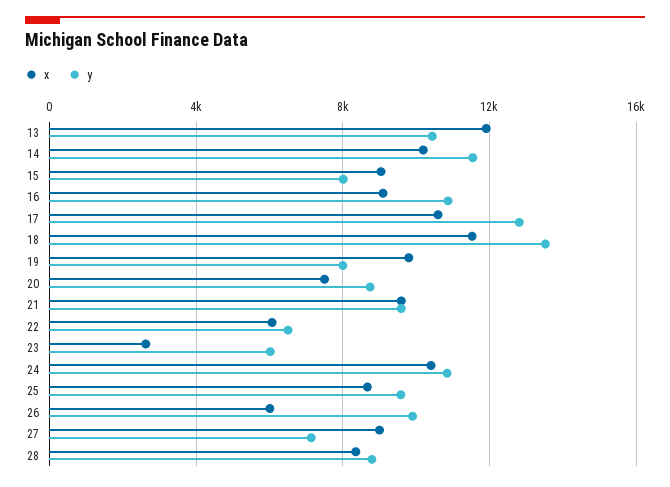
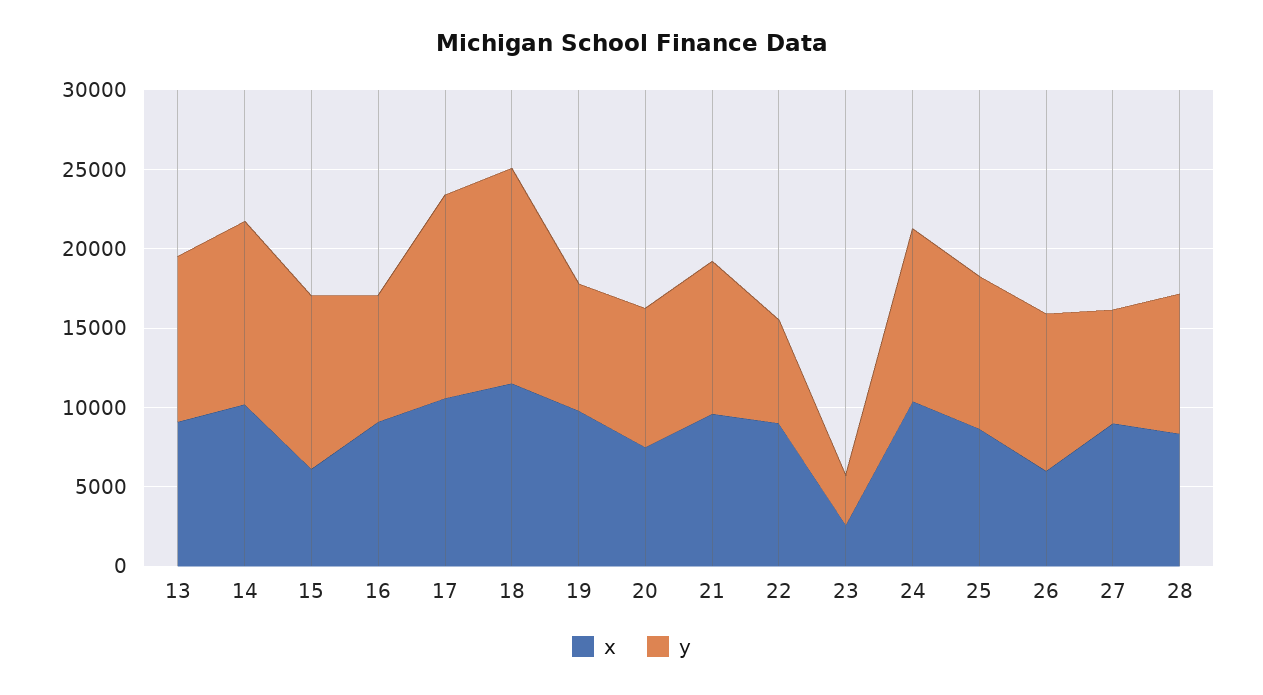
x, 13: 12000 -> 9000
x, 15: 9000 -> 6000
y, 15: 8000 -> 11000
y, 16: 11000 -> 8000
x, 22: 6000 -> 9000
y, 23: 6000 -> 3000

